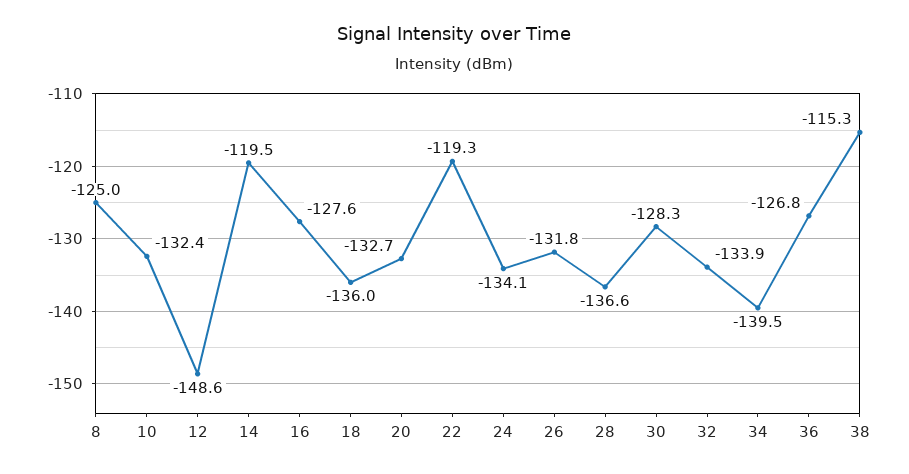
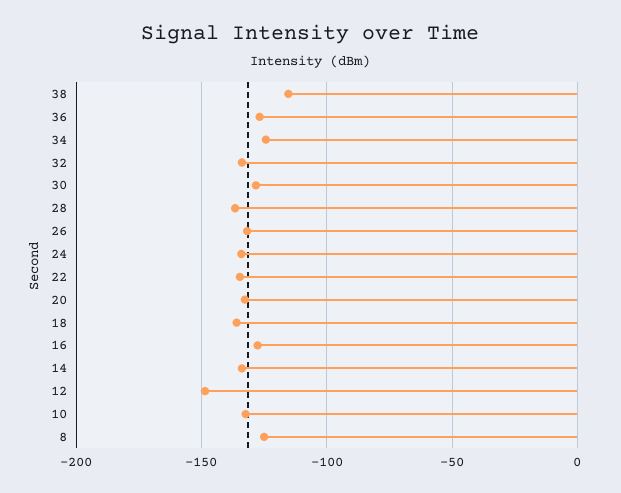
14: -119.5 -> -135
22: -119.3 -> -135
34: -139.5 -> -125

